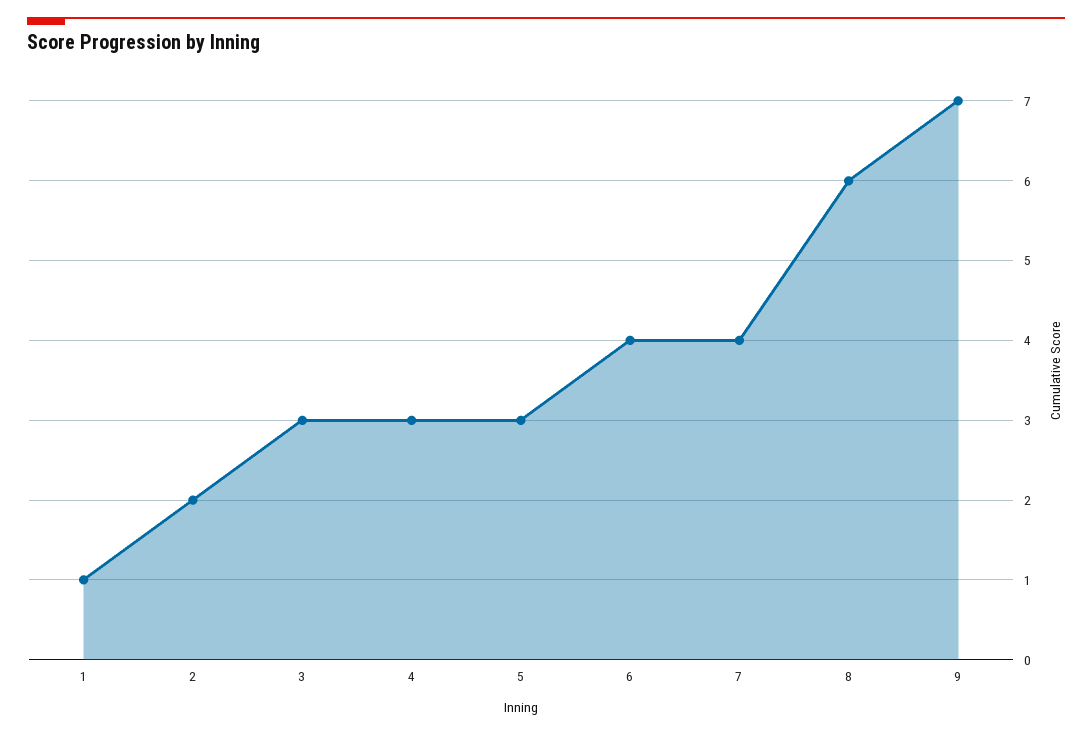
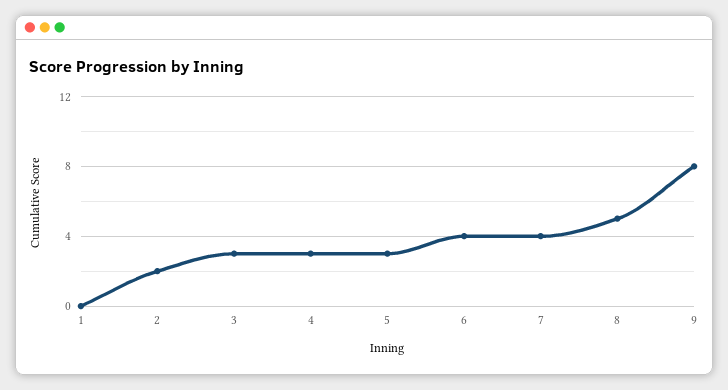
1: 1 -> 0
8: 6 -> 5
9: 7 -> 8

